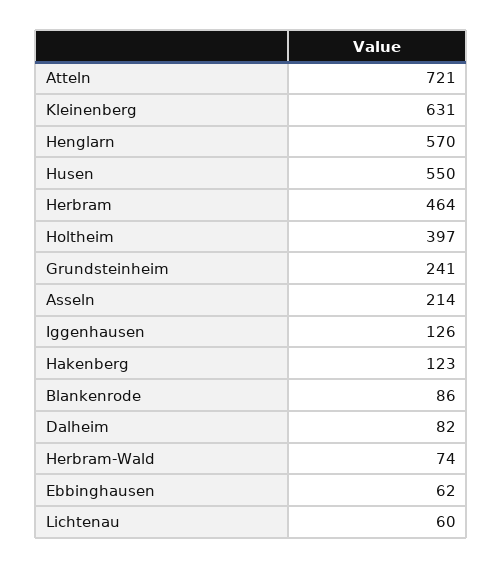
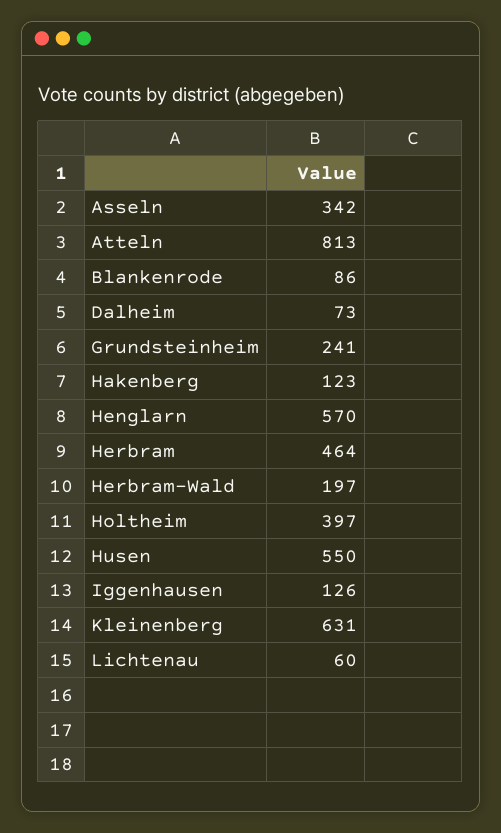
Atteln: 721 -> 813
Asseln: 214 -> 342
Dalheim: 82 -> 73
Herbram-Wald: 74 -> 197
Ebbinghausen: 62 -> none

